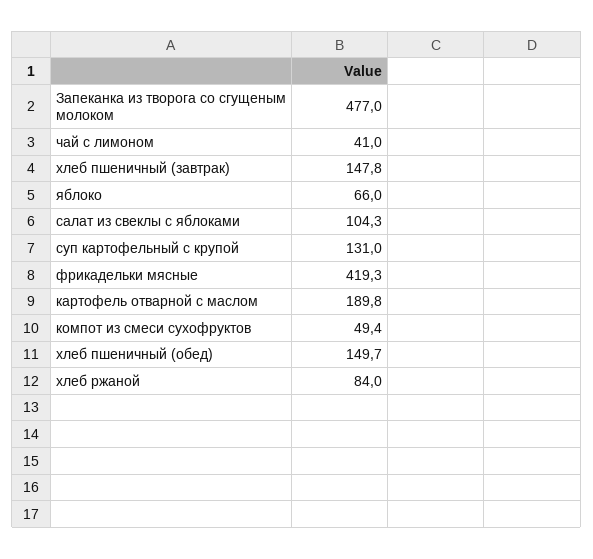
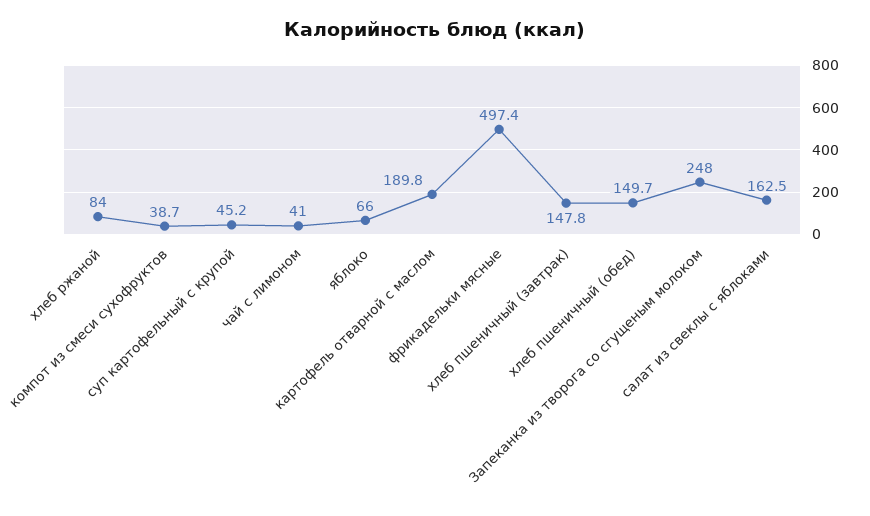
Запеканка из творога со сгущеным молоком: 477 -> 248
салат из свеклы с яблоками: 104.3 -> 162.5
суп картофельный с крупой: 131 -> 45.2
фрикадельки мясные: 419.3 -> 497.4
компот из смеси сухофруктов: 49.4 -> 38.7

